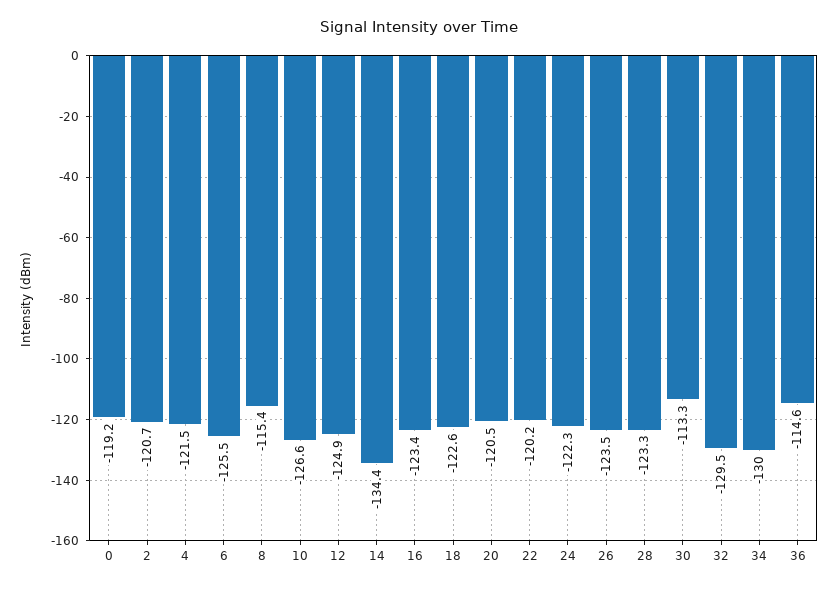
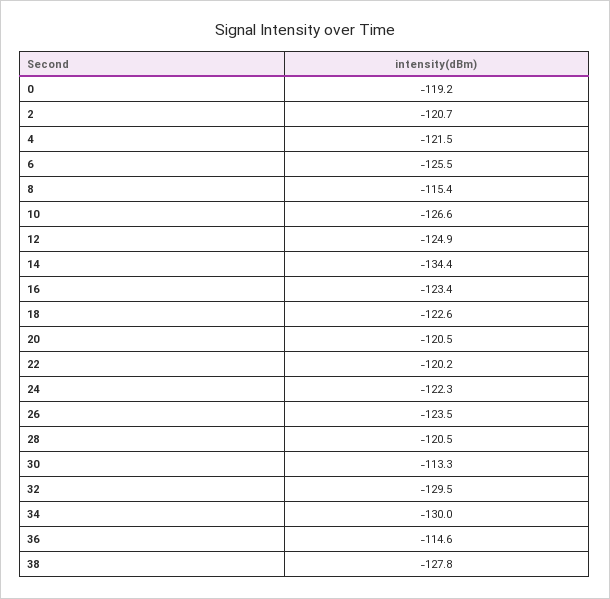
28: -123.3 -> -120.5
38: none -> -127.8

